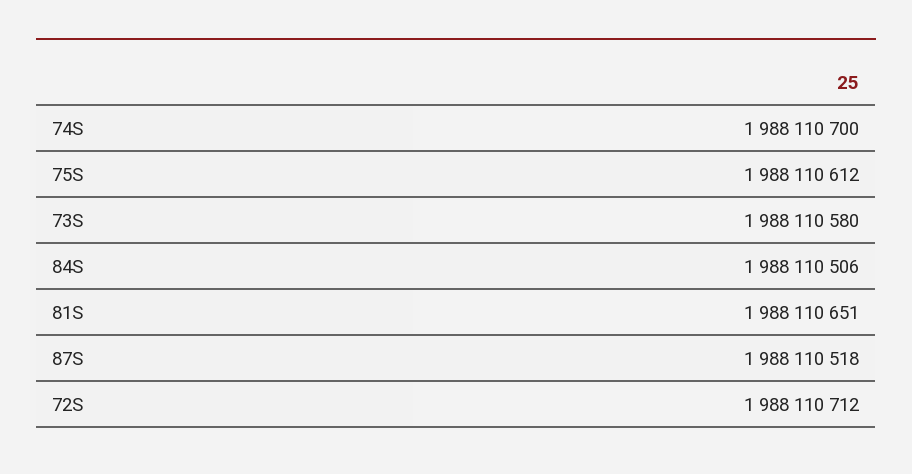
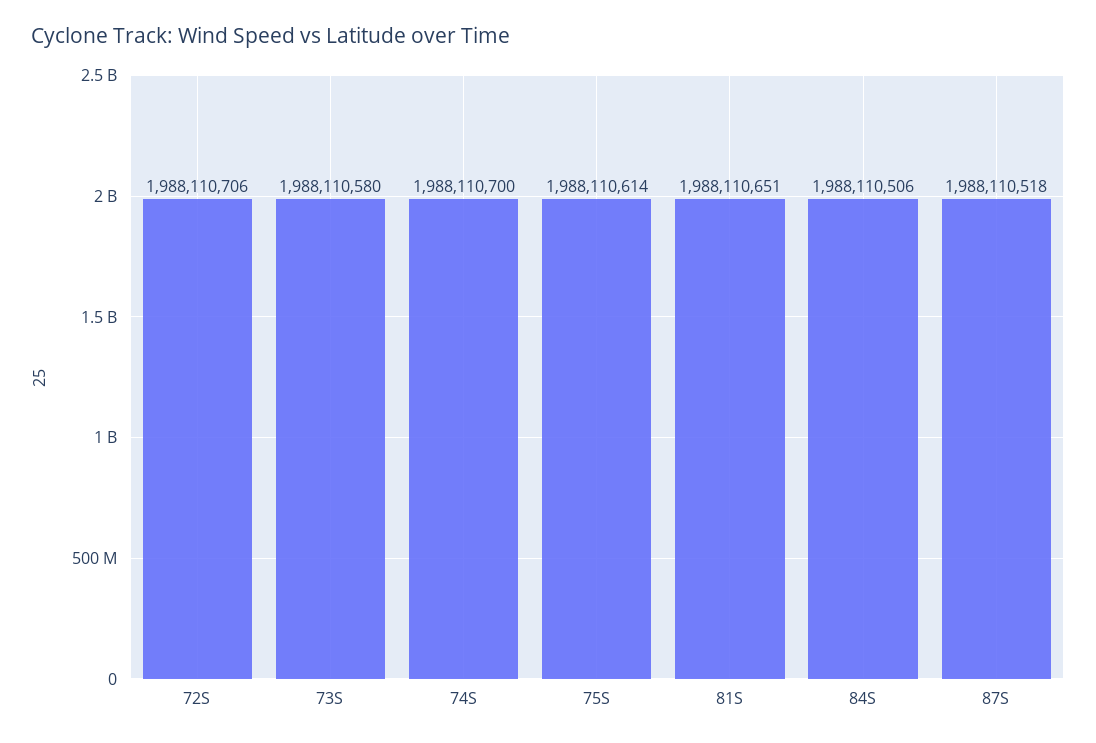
75S: 1988110612 -> 1988110614
72S: 1988110712 -> 1988110706

